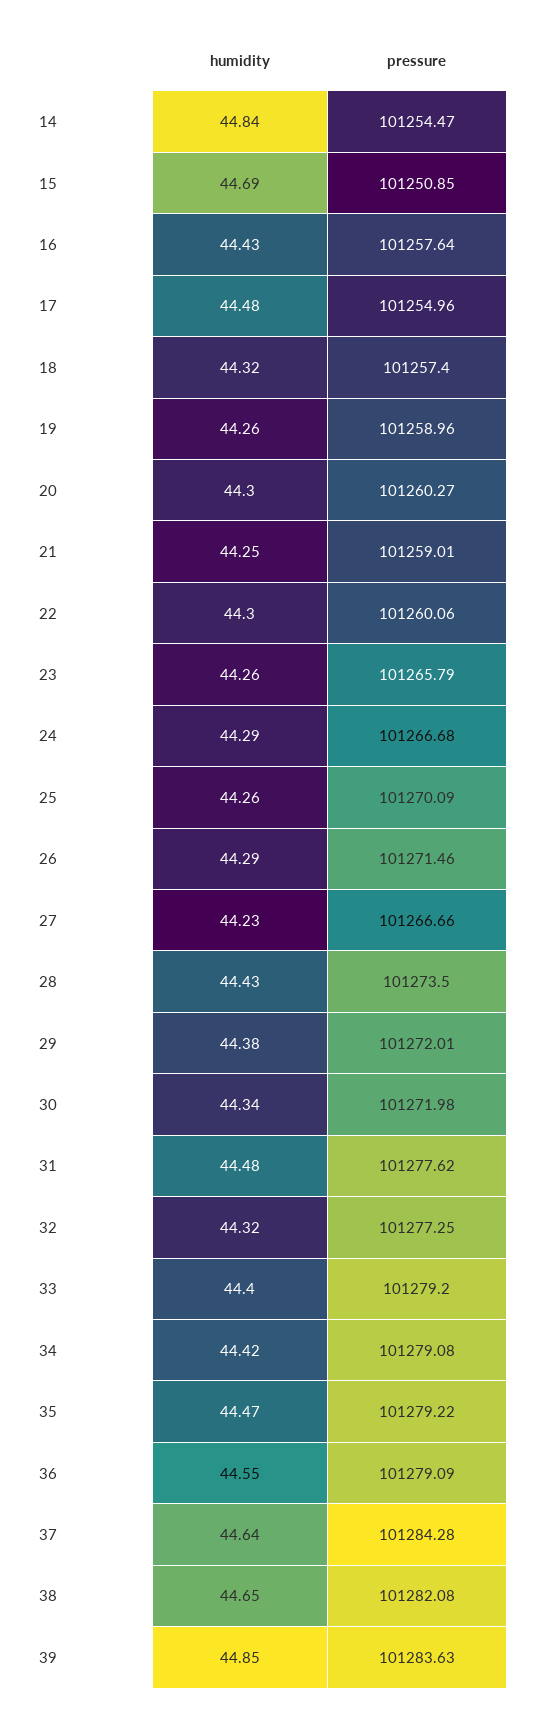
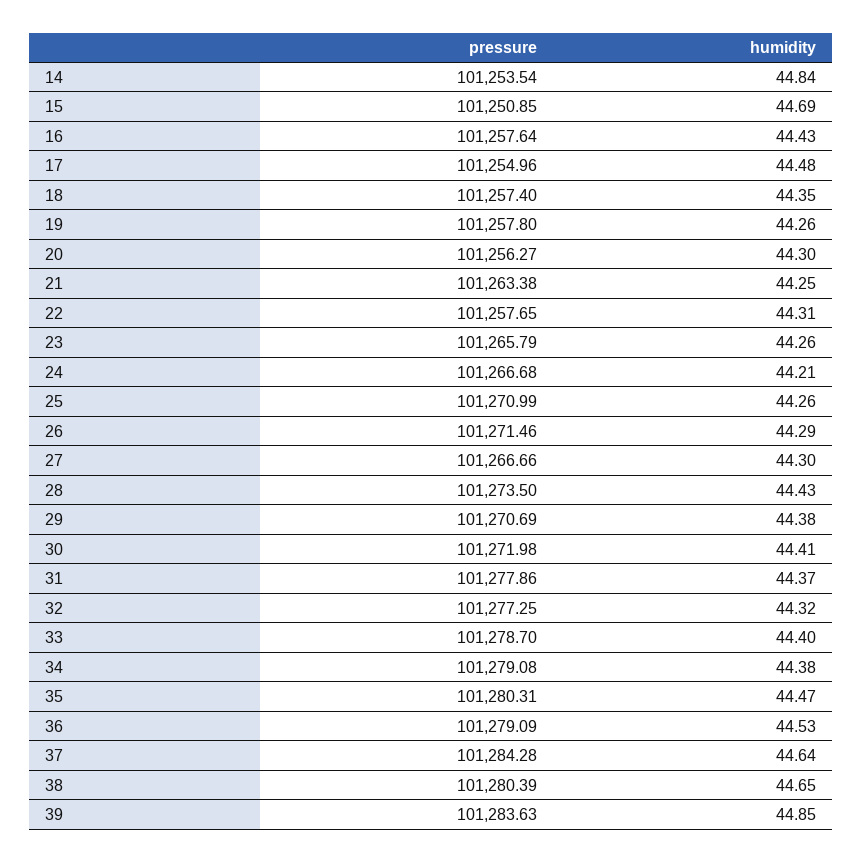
pressure, 14: 101254.47 -> 101253.54
humidity, 18: 44.32 -> 44.35
pressure, 19: 101258.96 -> 101257.8
pressure, 20: 101260.27 -> 101256.27
pressure, 21: 101259.01 -> 101263.38
humidity, 22: 44.3 -> 44.31
pressure, 22: 101260.06 -> 101257.65
humidity, 24: 44.29 -> 44.21
pressure, 25: 101270.09 -> 101270.99
humidity, 27: 44.23 -> 44.3
pressure, 29: 101272.01 -> 101270.69
humidity, 30: 44.34 -> 44.41
humidity, 31: 44.48 -> 44.37
pressure, 31: 101277.62 -> 101277.86
pressure, 33: 101279.2 -> 101278.7
humidity, 34: 44.42 -> 44.38
pressure, 35: 101279.22 -> 101280.31
humidity, 36: 44.55 -> 44.53
pressure, 38: 101282.08 -> 101280.39

